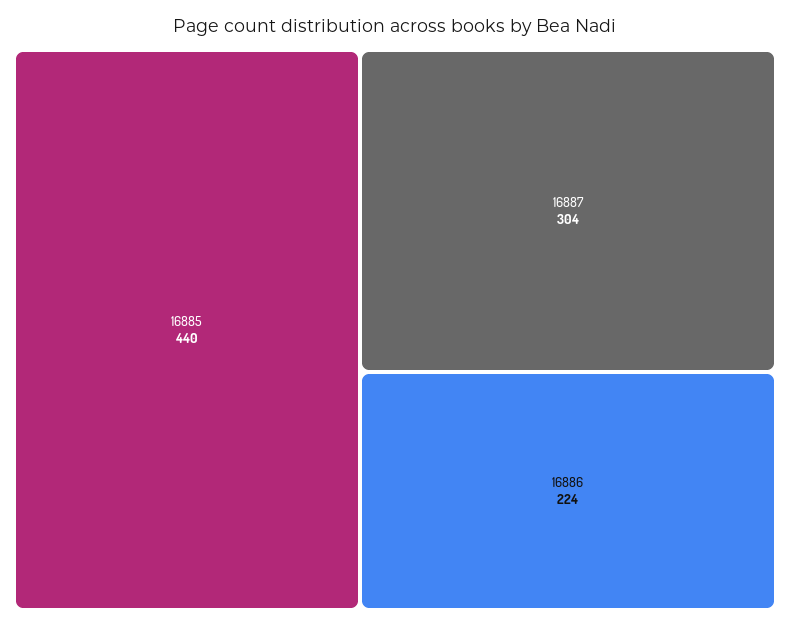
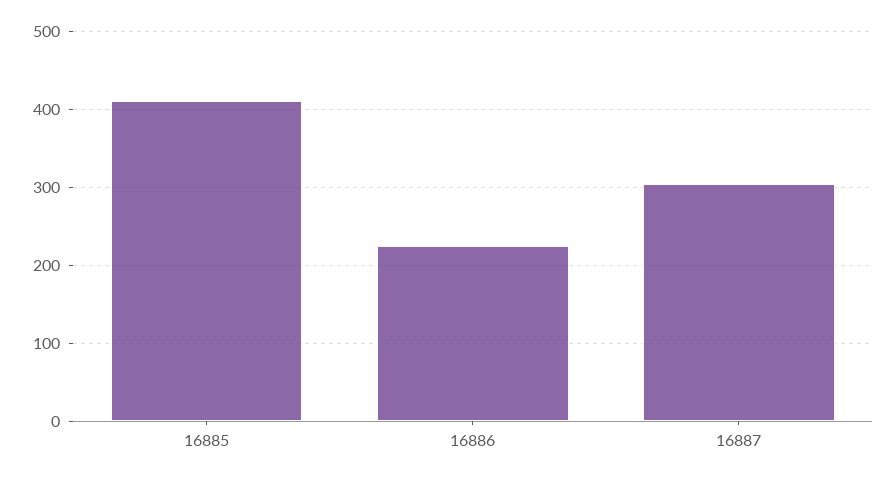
16885: 440 -> 410

